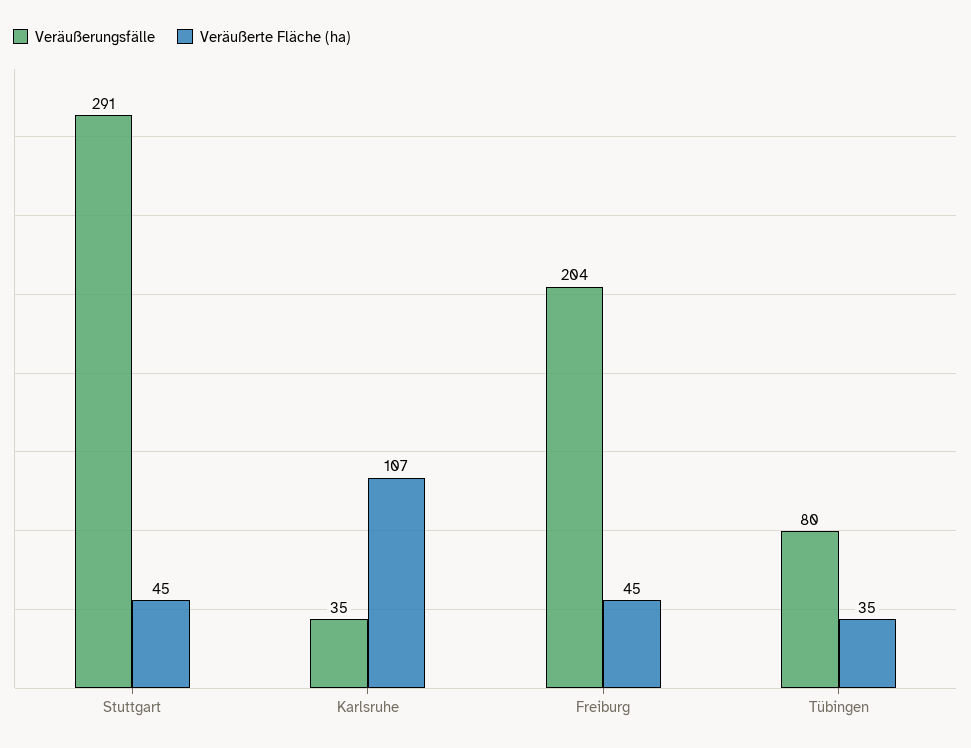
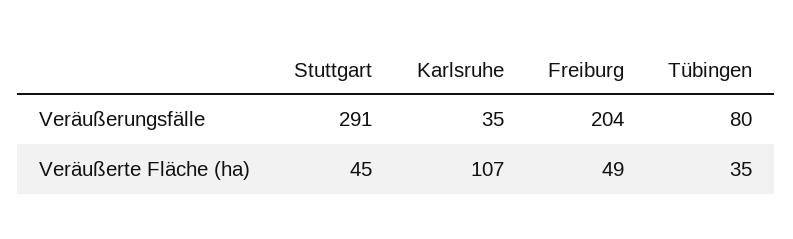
Veräußerte Fläche (ha), Freiburg: 45 -> 49

